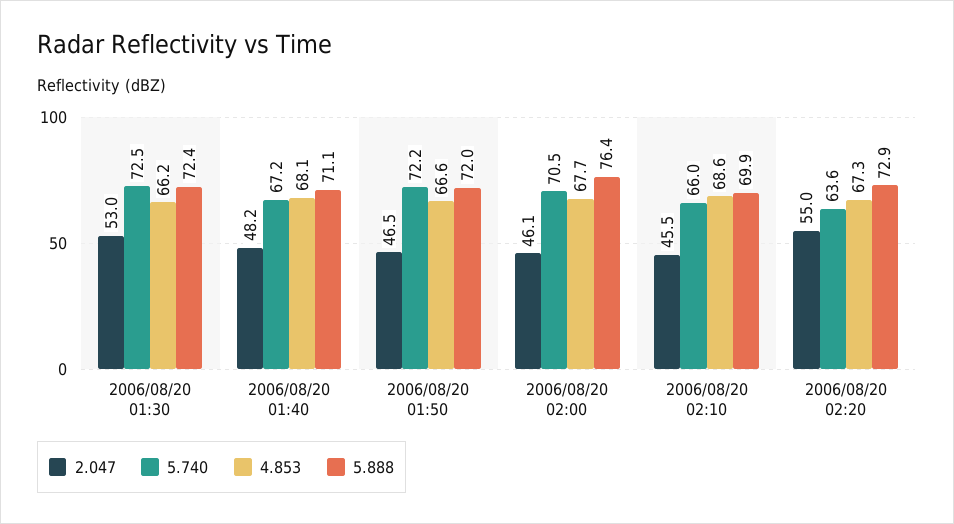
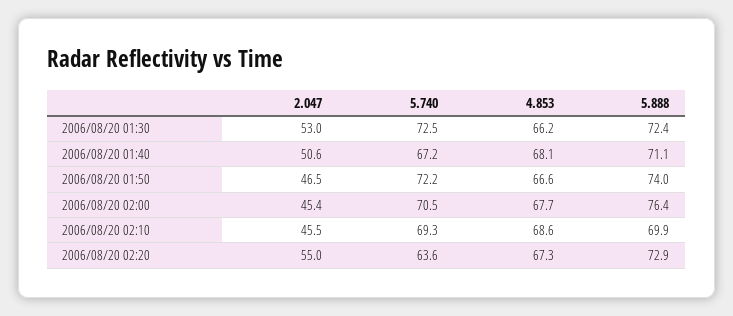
2.047, 2006/08/20 01:40: 48.2 -> 50.6
5.888, 2006/08/20 01:50: 72 -> 74
2.047, 2006/08/20 02:00: 46.1 -> 45.4
5.740, 2006/08/20 02:10: 66 -> 69.3

